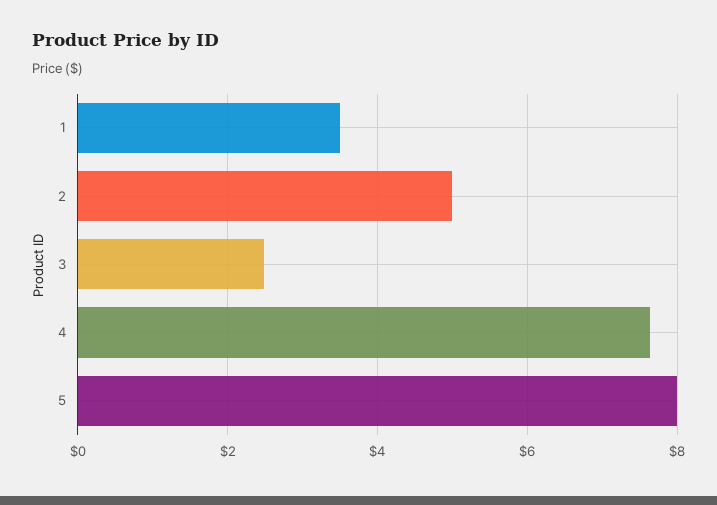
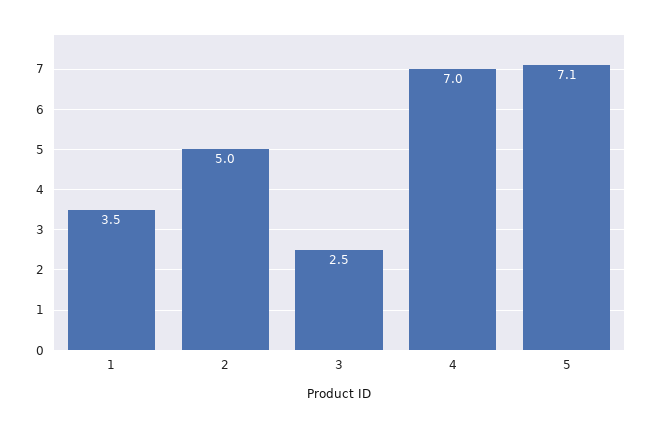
4: 7.6 -> 7
5: 8 -> 7.1

